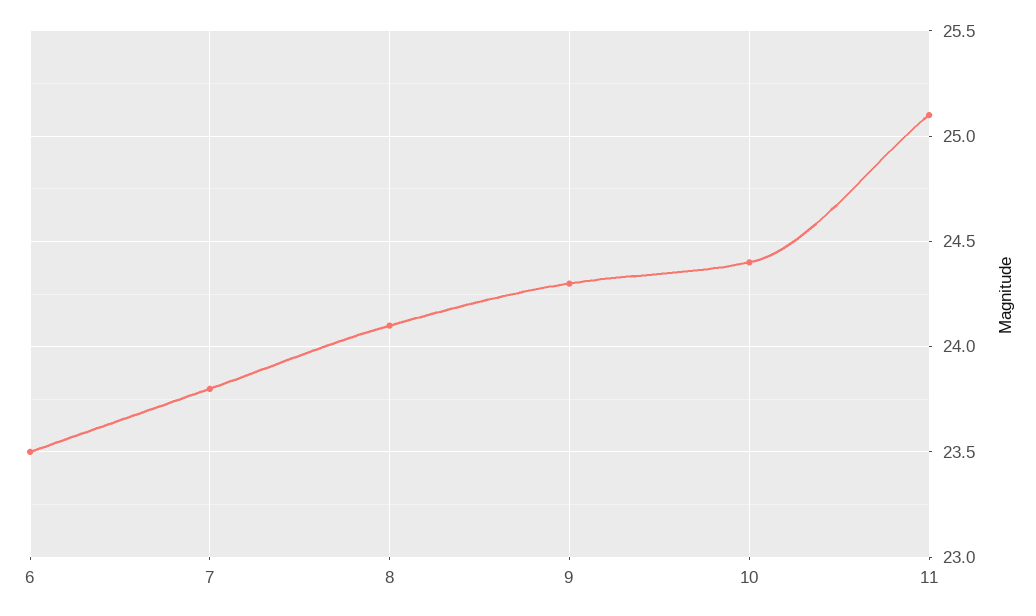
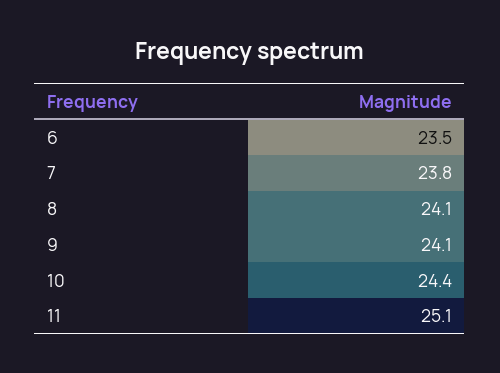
9: 24.3 -> 24.1

